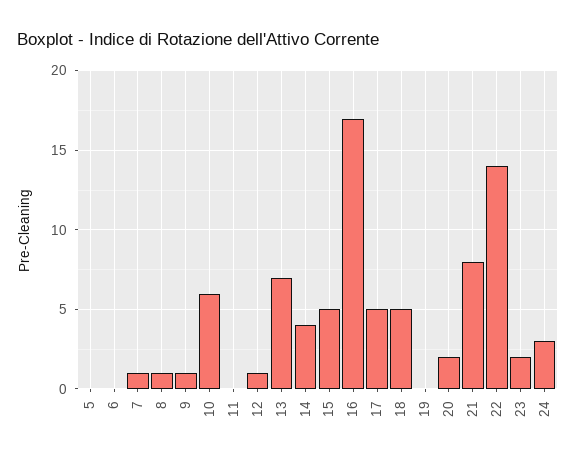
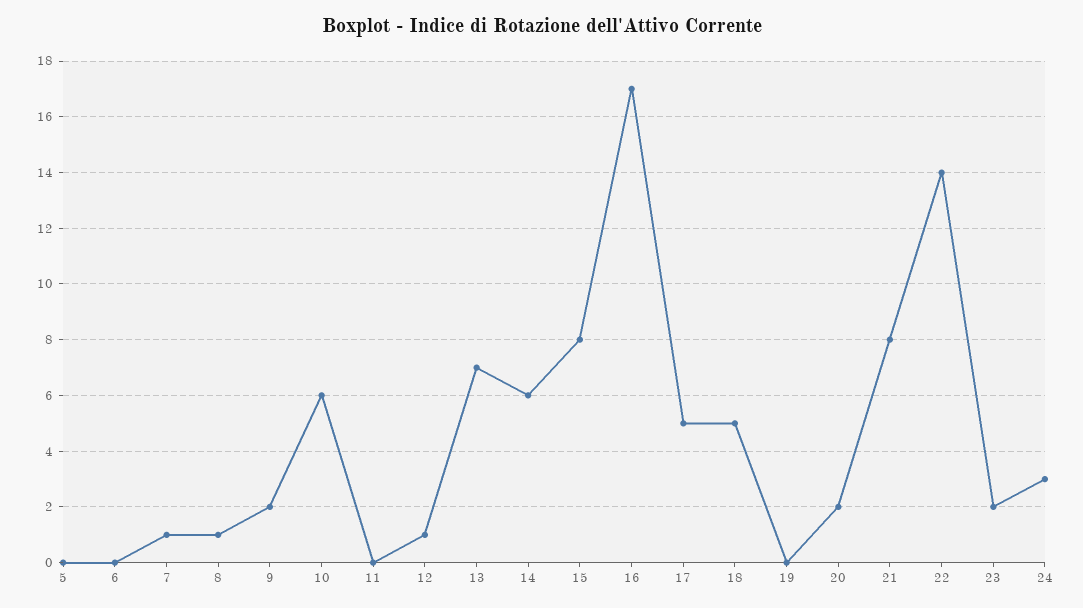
9: 1 -> 2
14: 4 -> 6
15: 5 -> 8

